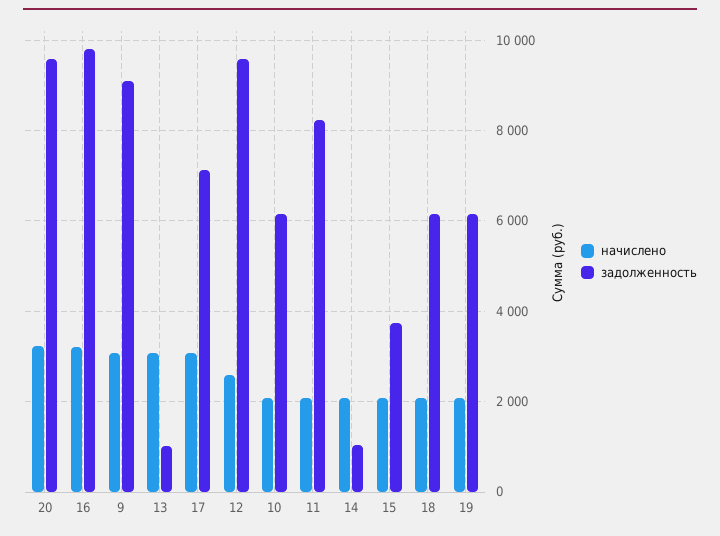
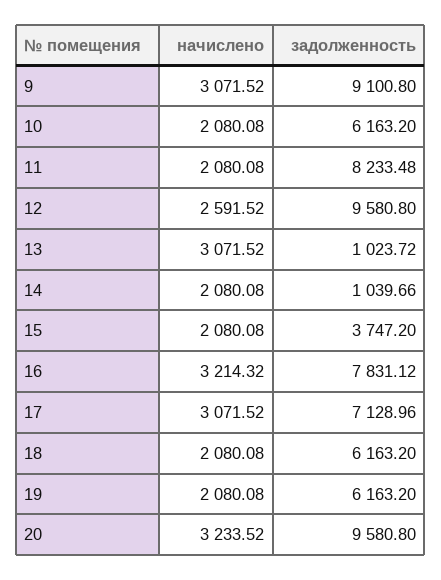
задолженность, 16: 9800 -> 7831.12

